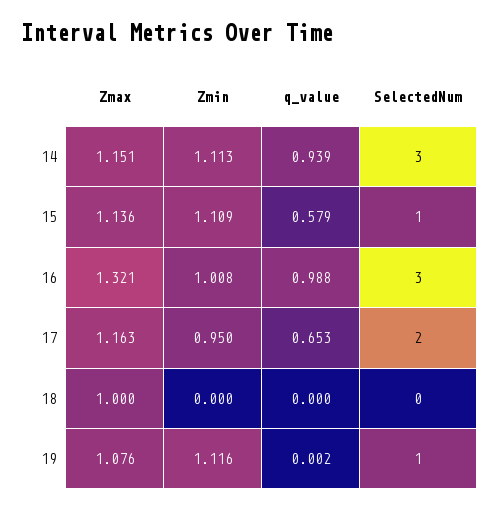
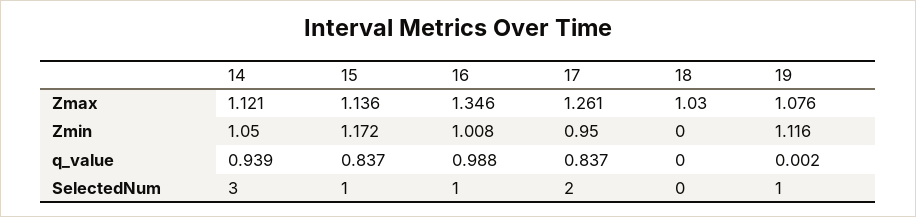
Zmax, 14: 1.151 -> 1.121
Zmin, 14: 1.113 -> 1.05
Zmin, 15: 1.109 -> 1.172
q_value, 15: 0.579 -> 0.837
Zmax, 16: 1.321 -> 1.346
SelectedNum, 16: 3 -> 1
Zmax, 17: 1.163 -> 1.261
q_value, 17: 0.653 -> 0.837
Zmax, 18: 1 -> 1.03

